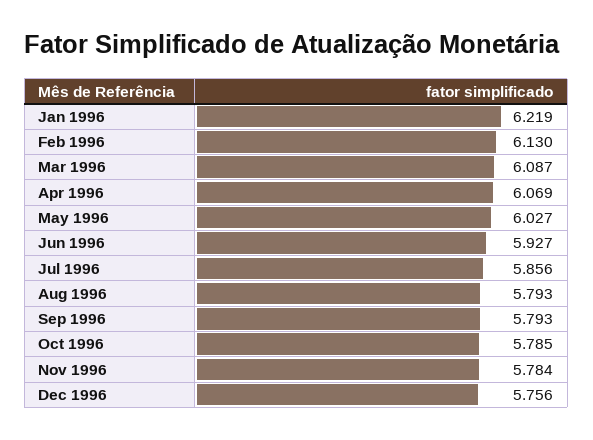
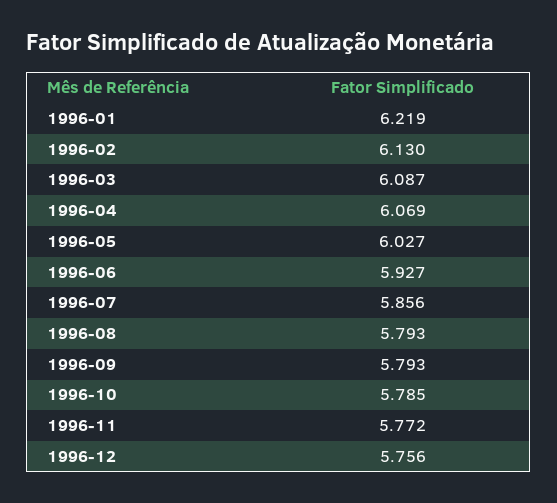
Nov 1996: 5.784 -> 5.772

